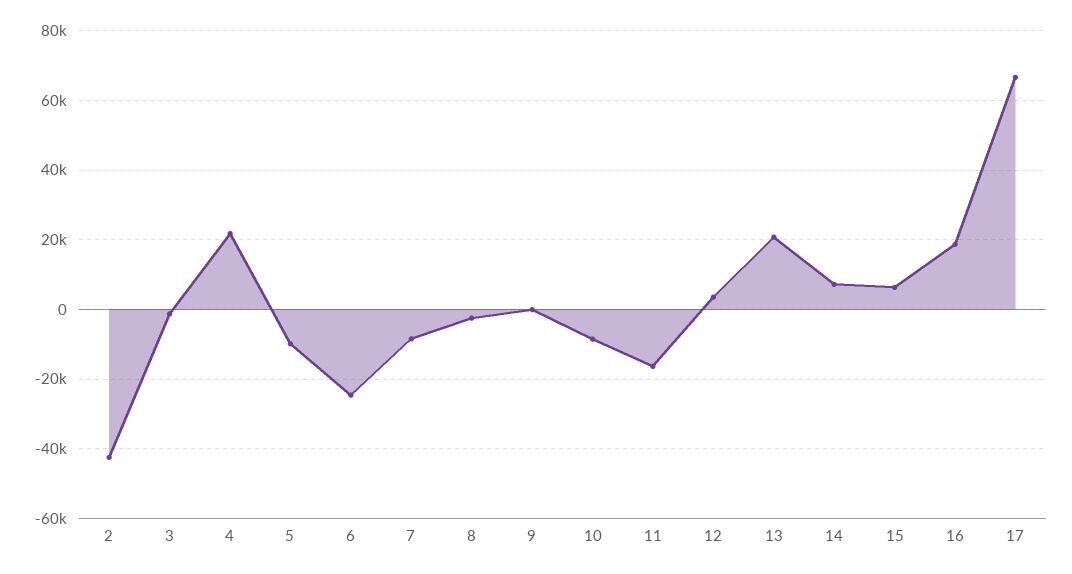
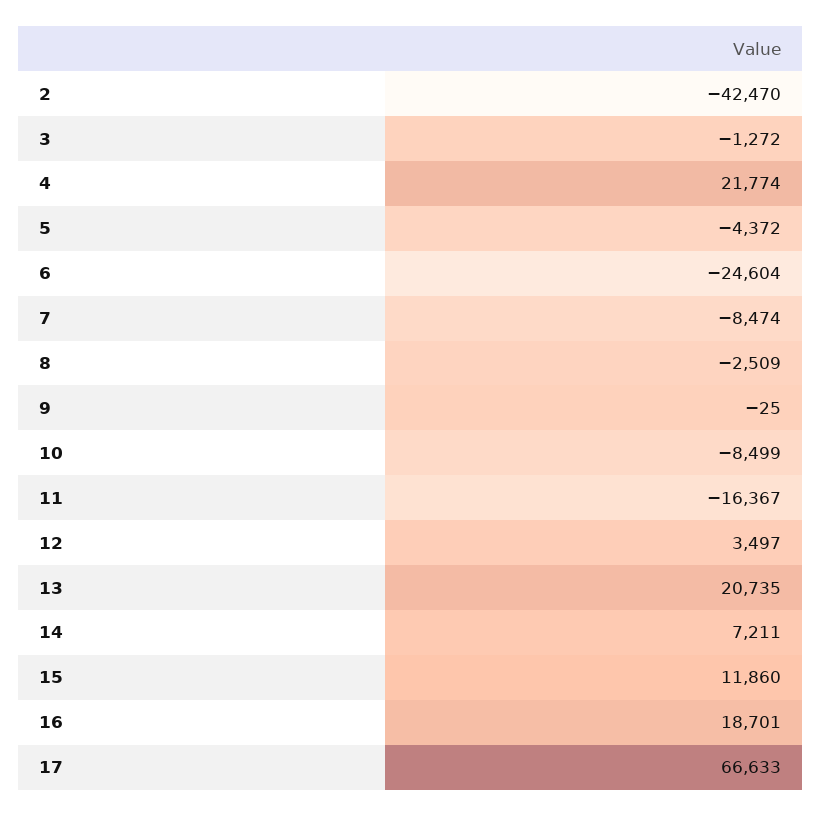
5: -10000 -> -4372
15: 6000 -> 11860

